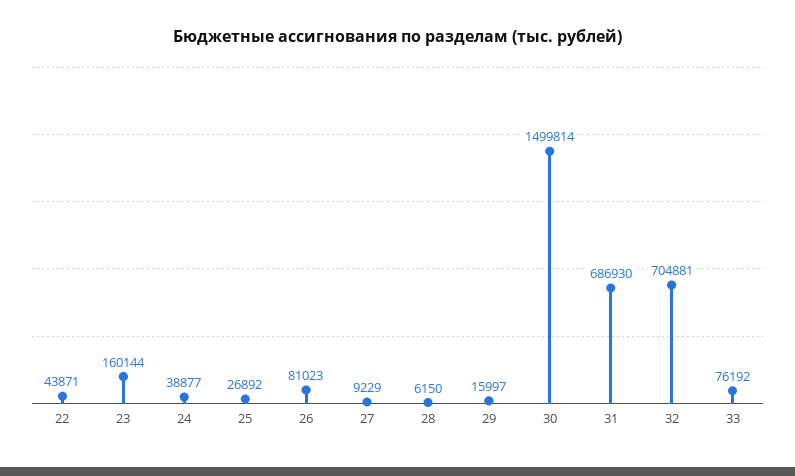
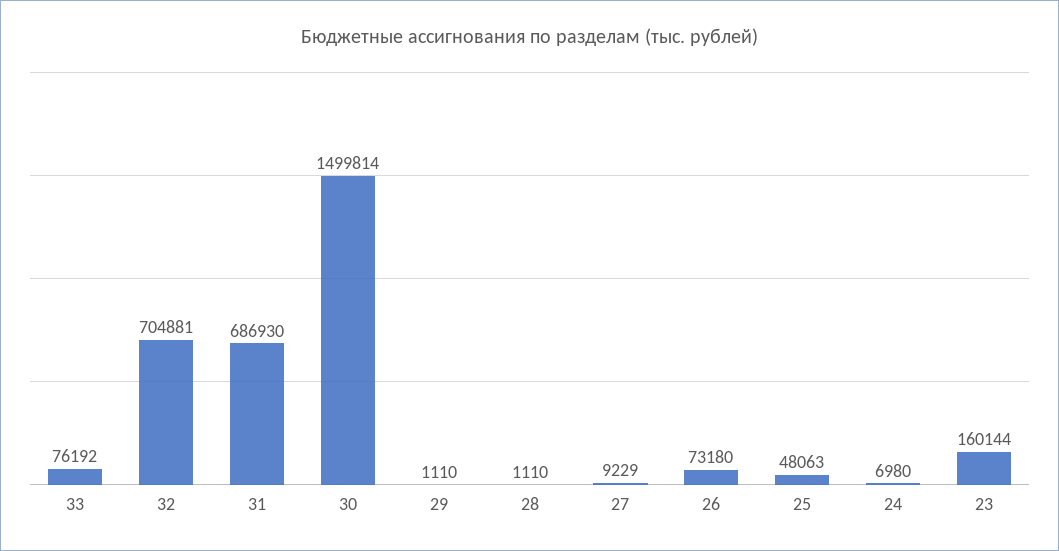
22: 43871 -> none
24: 38877 -> 6980
25: 26892 -> 48063
26: 81023 -> 73180
28: 6150 -> 1110
29: 15997 -> 1110

